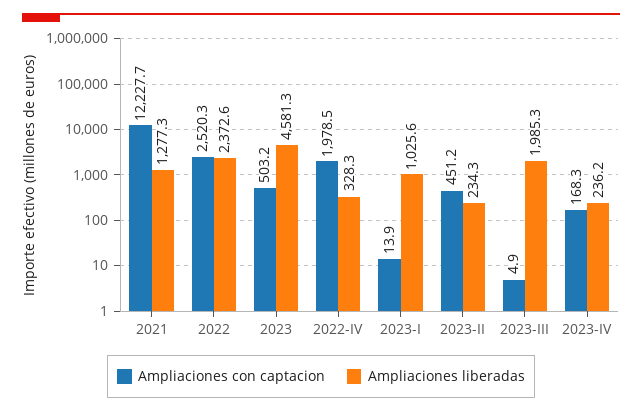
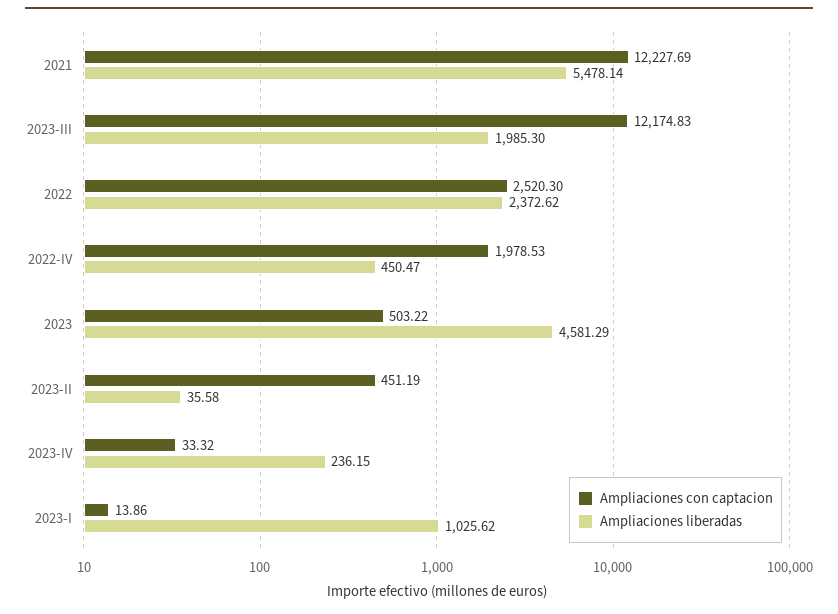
Ampliaciones liberadas, 2021: 1277.3 -> 5478.14
Ampliaciones liberadas, 2022-IV: 328.3 -> 450.47
Ampliaciones liberadas, 2023-II: 234.3 -> 35.58
Ampliaciones con captacion, 2023-III: 4.9 -> 12174.83
Ampliaciones con captacion, 2023-IV: 168.3 -> 33.32

